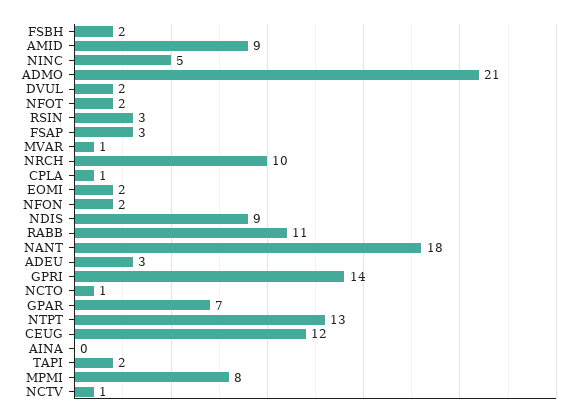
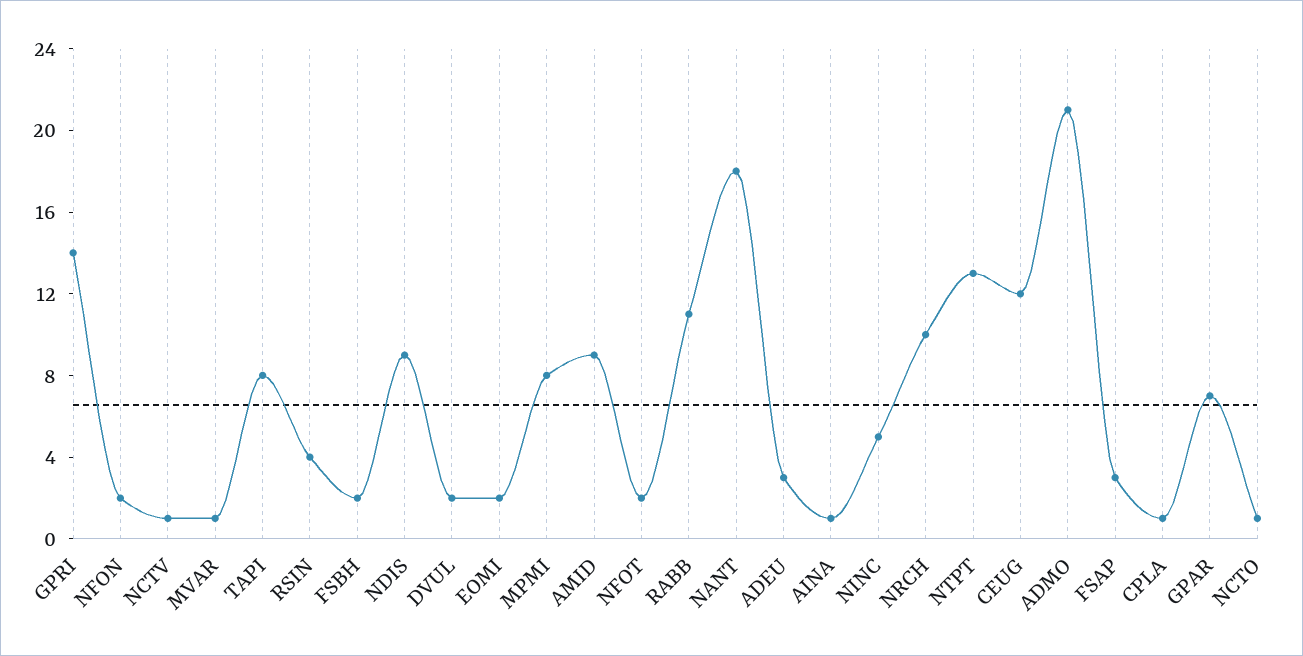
RSIN: 3 -> 4
AINA: 0 -> 1
TAPI: 2 -> 8

